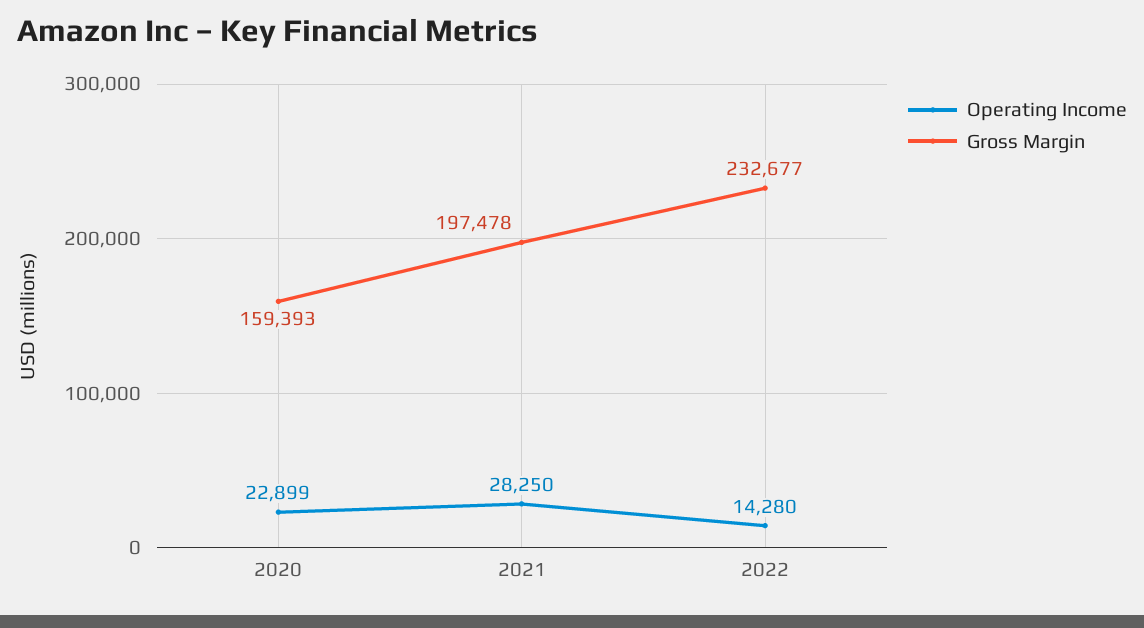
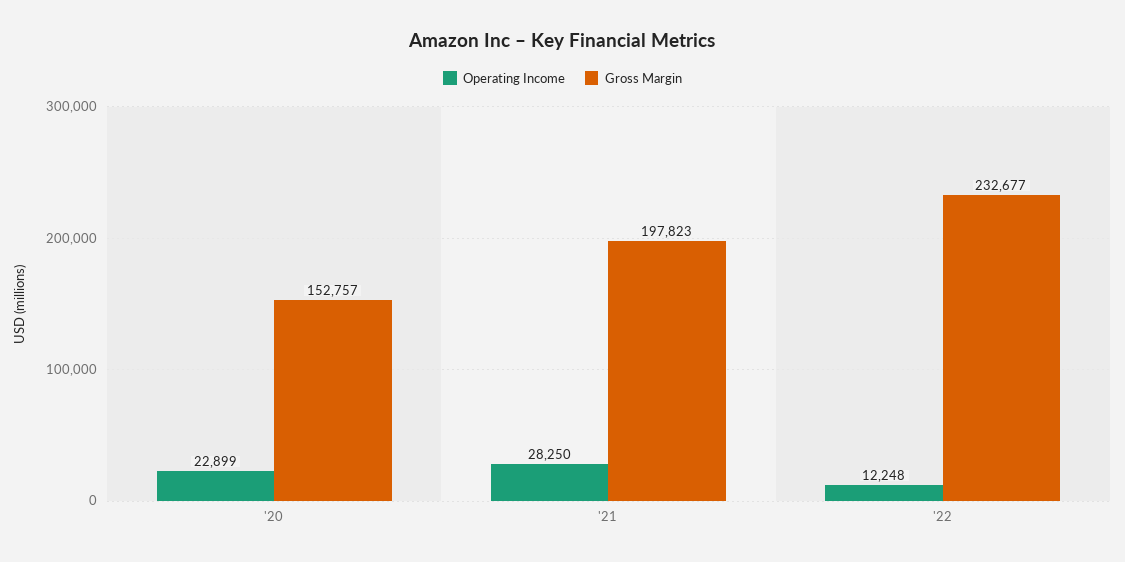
Gross Margin, 2020: 159393 -> 152757
Gross Margin, 2021: 197478 -> 197823
Operating Income, 2022: 14280 -> 12248

